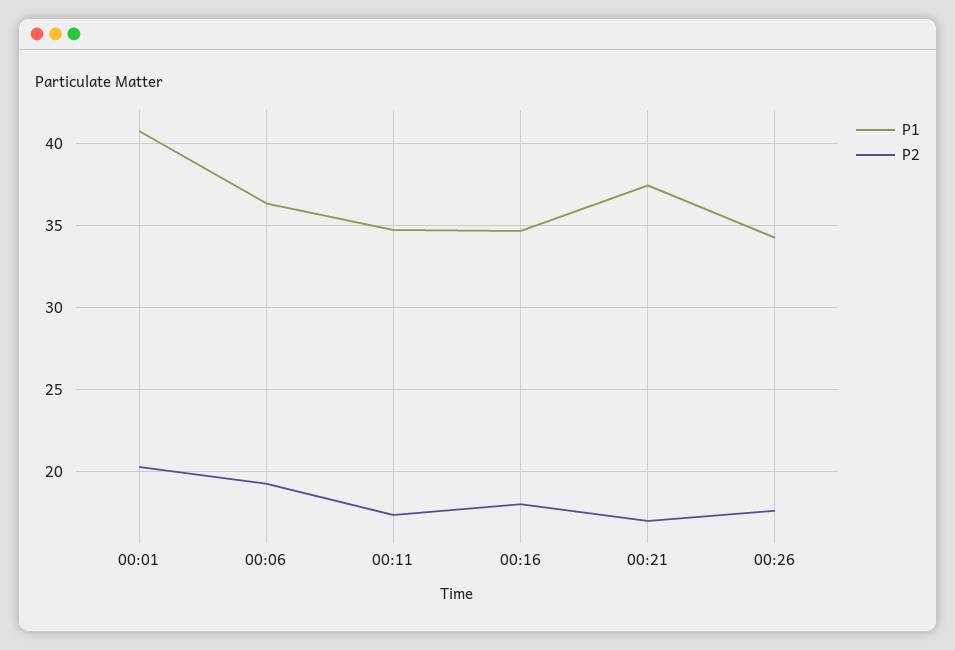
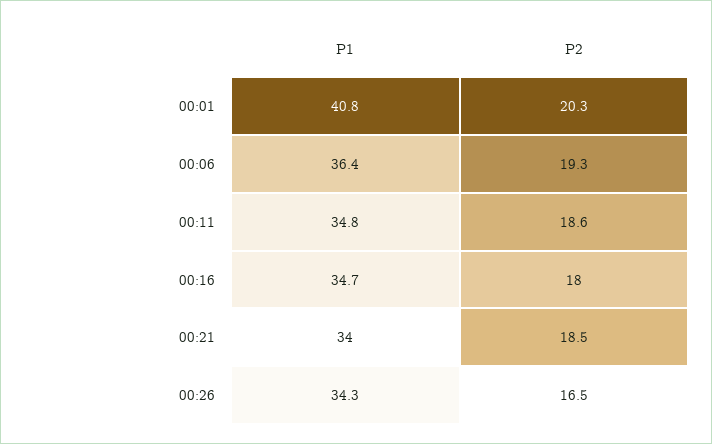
P2, 00:11: 17.5 -> 18.6
P1, 00:21: 37.5 -> 34
P2, 00:21: 17 -> 18.5
P2, 00:26: 17.5 -> 16.5

